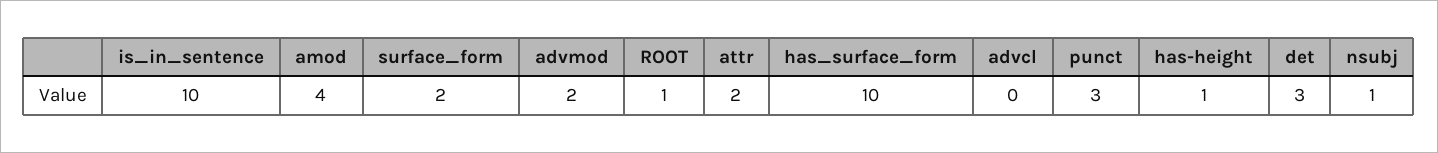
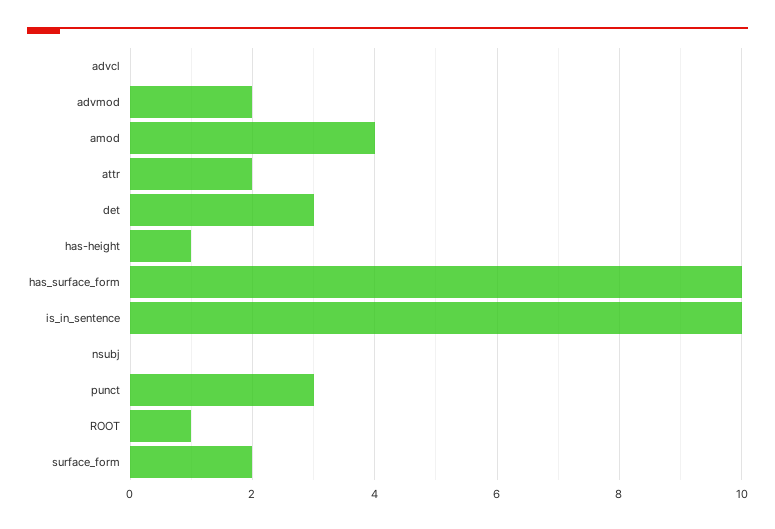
nsubj: 1 -> 0

